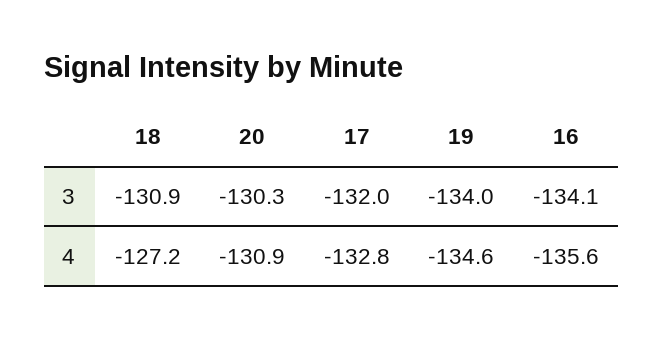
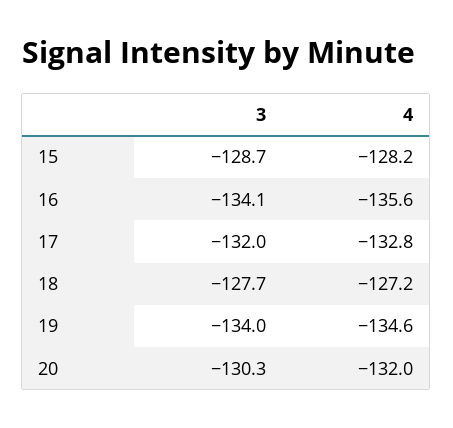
18, 3: -130.9 -> -127.7
20, 4: -130.9 -> -132
15, 3: none -> -128.7
15, 4: none -> -128.2

